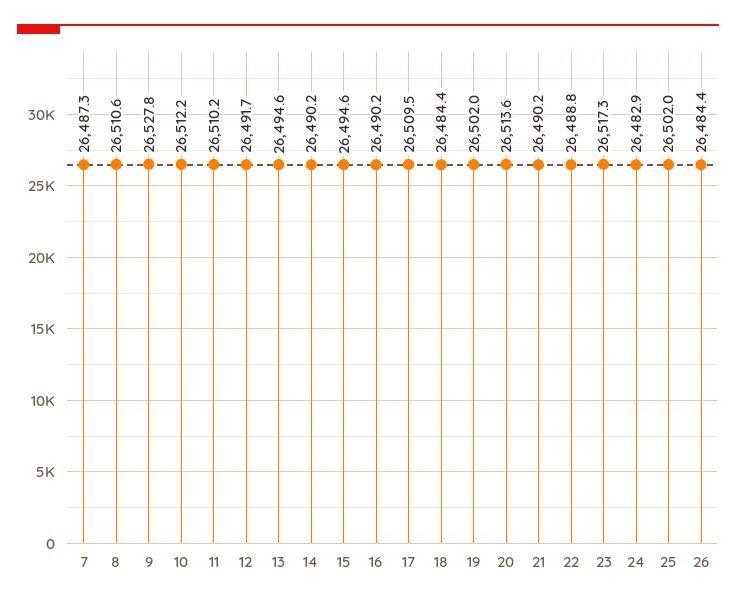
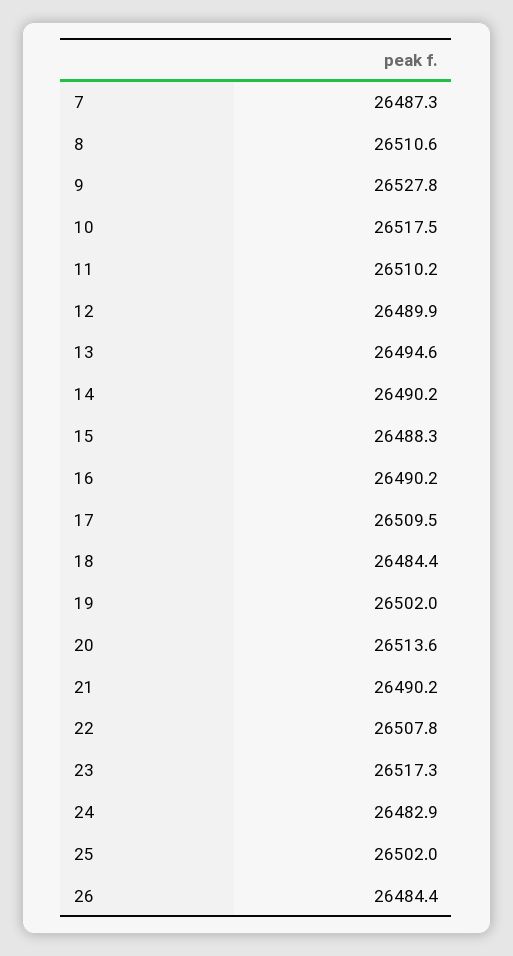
10: 26512.2 -> 26517.5
12: 26491.7 -> 26489.9
15: 26494.6 -> 26488.3
22: 26488.8 -> 26507.8

